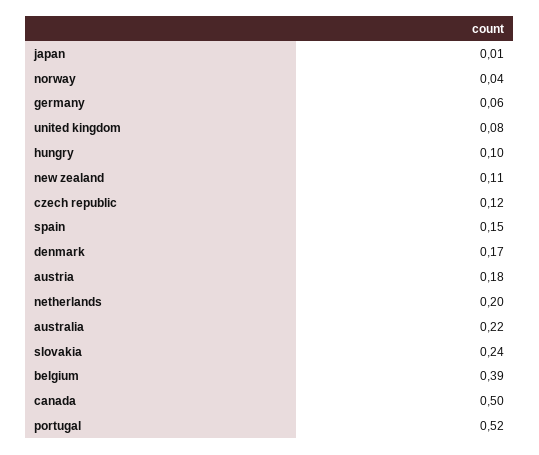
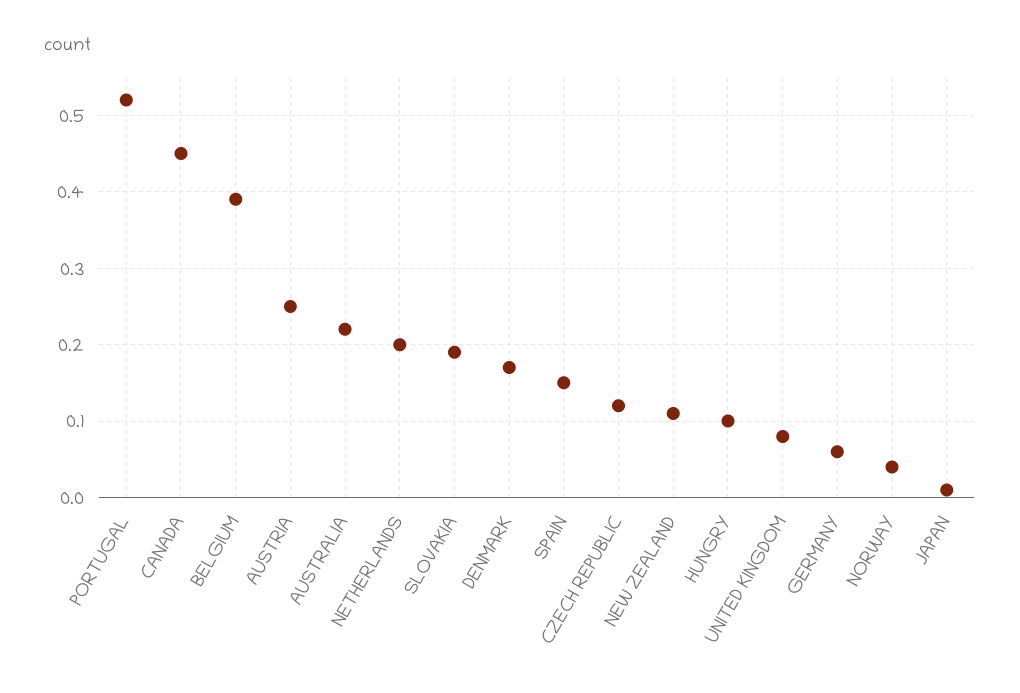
austria: 0.18 -> 0.25
slovakia: 0.24 -> 0.19
canada: 0.5 -> 0.45

